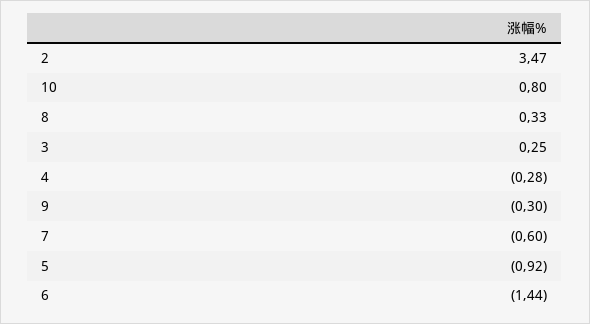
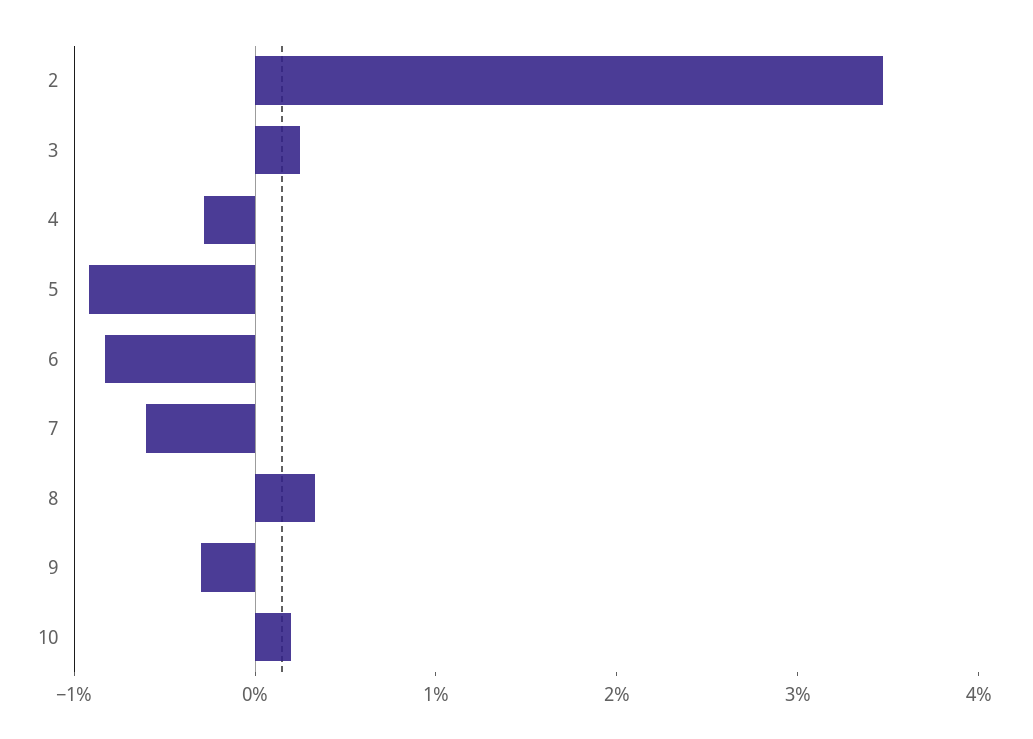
10: 0.8 -> 0.2
6: -1.44 -> -0.8

